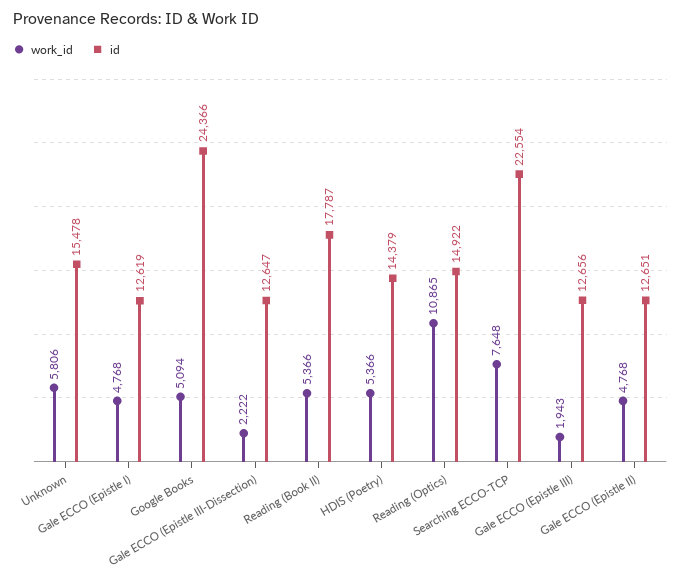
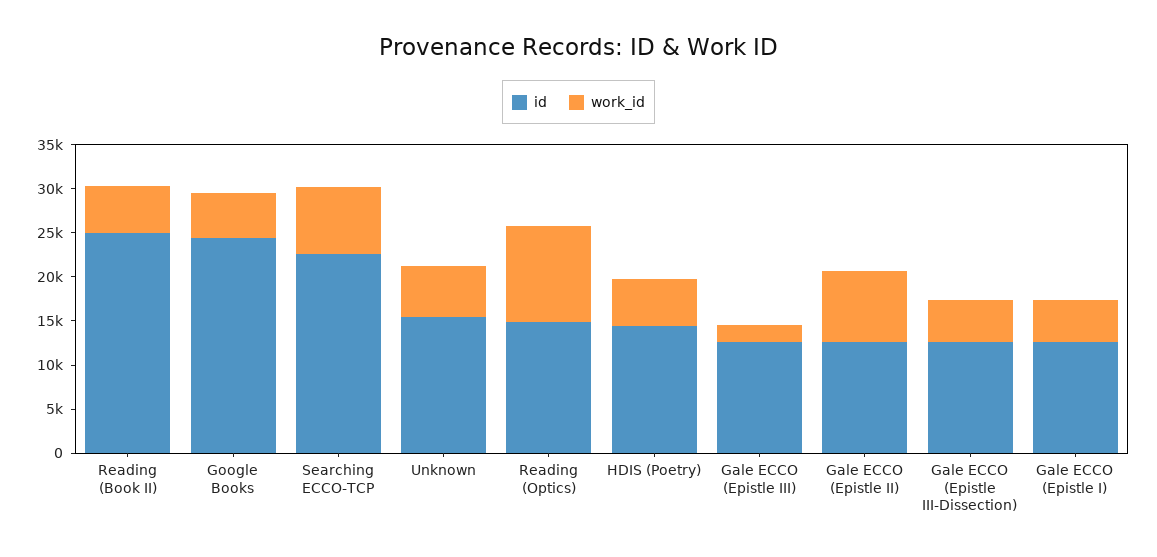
work_id, Gale ECCO (Epistle III-Dissection): 2222 -> 5000
id, Reading (Book II): 17787 -> 25000
work_id, Gale ECCO (Epistle II): 4768 -> 8000

